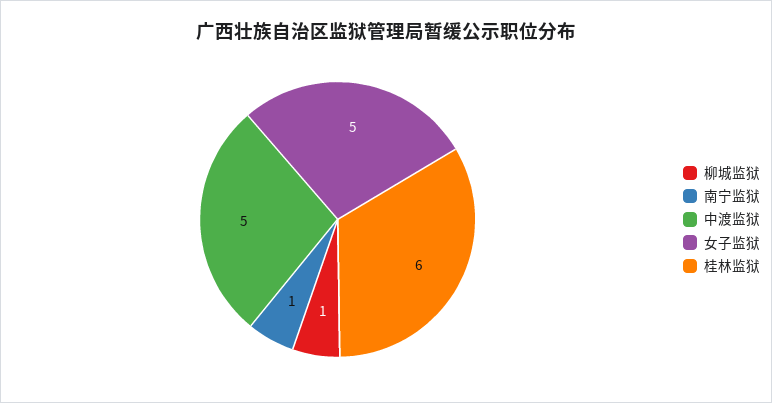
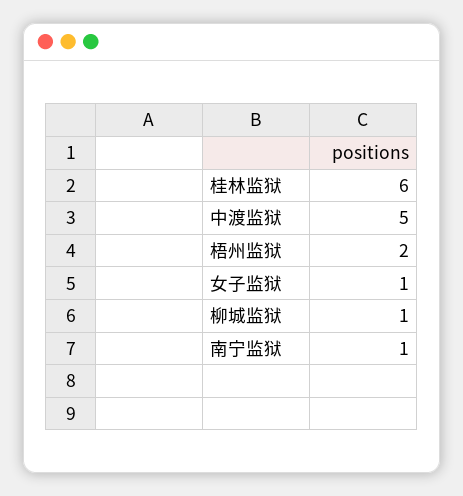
女子监狱: 5 -> 1
梧州监狱: none -> 2

